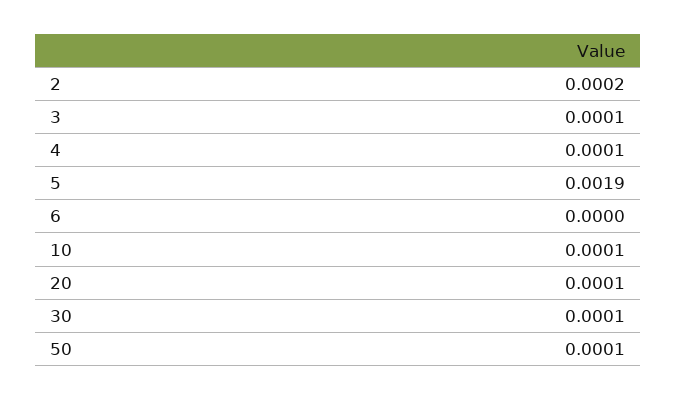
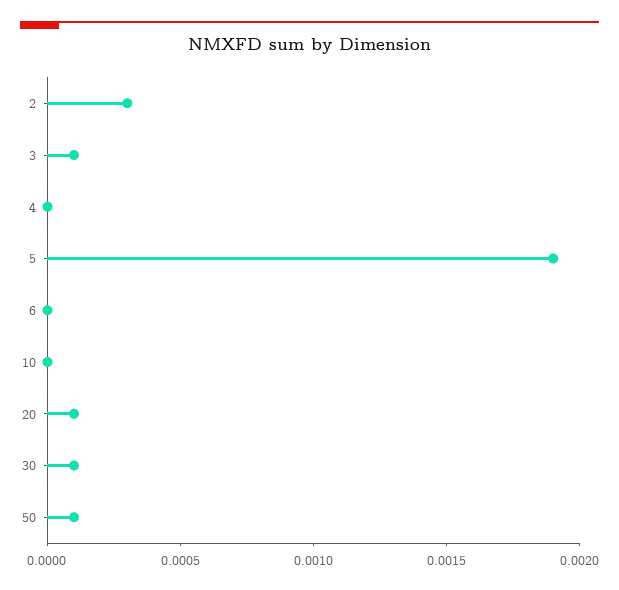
2: 0.0002 -> 0.0003
4: 0.0001 -> 0
10: 0.0001 -> 0

